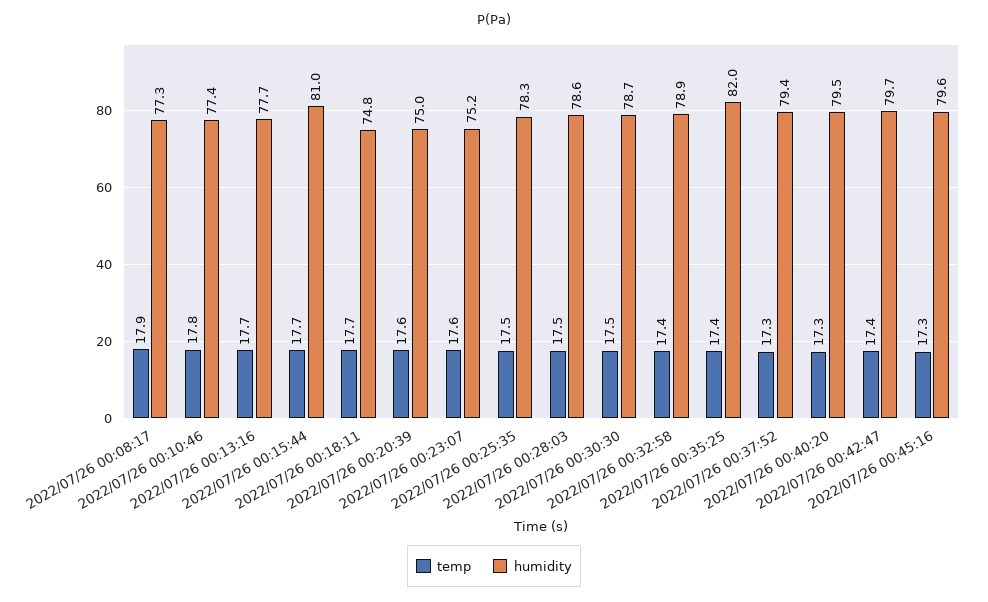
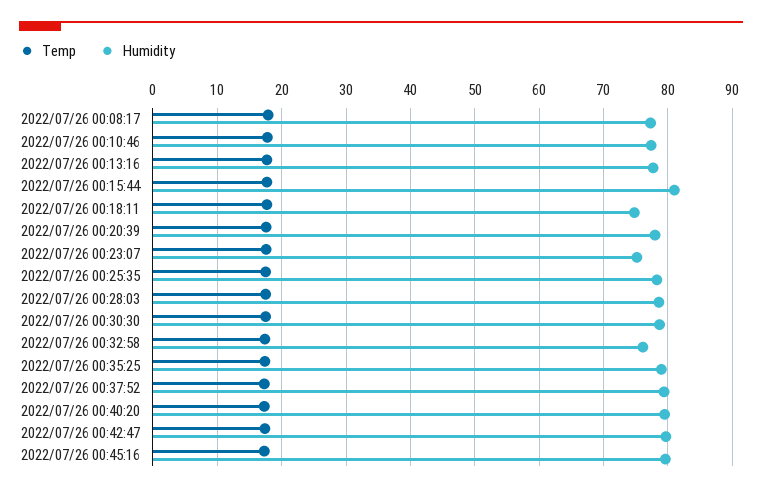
humidity, 2022/07/26 00:20:39: 75 -> 78
humidity, 2022/07/26 00:32:58: 78.9 -> 76
humidity, 2022/07/26 00:35:25: 82 -> 79

